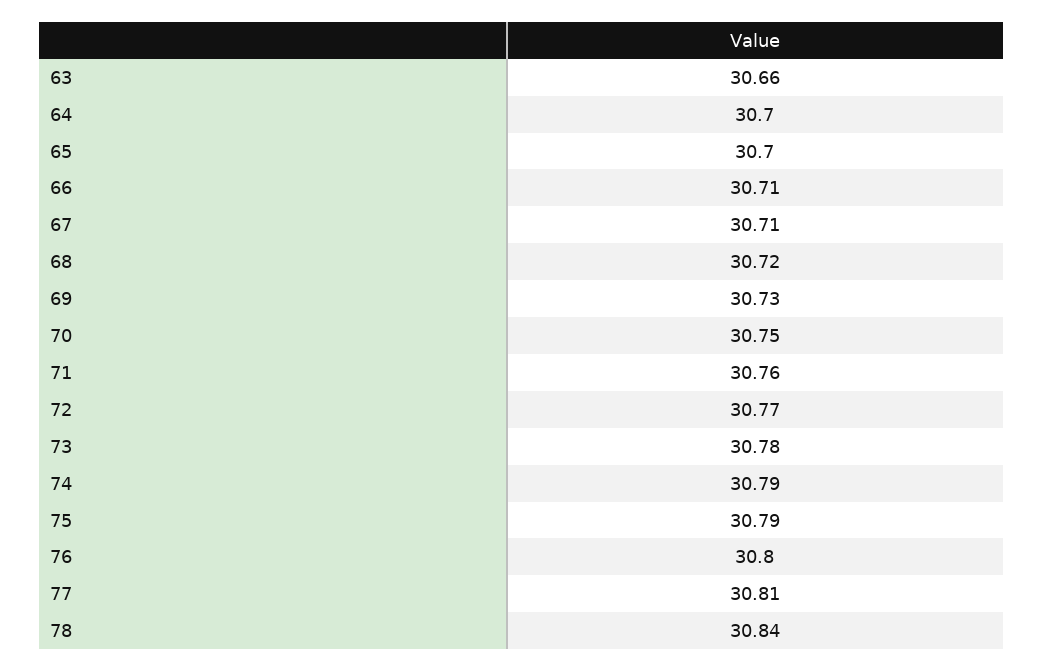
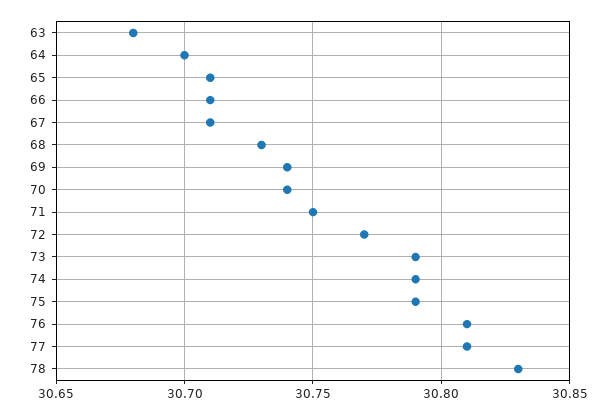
63: 30.66 -> 30.68
65: 30.7 -> 30.71
68: 30.72 -> 30.73
69: 30.73 -> 30.74
70: 30.75 -> 30.74
71: 30.76 -> 30.75
73: 30.78 -> 30.79
76: 30.8 -> 30.81
78: 30.84 -> 30.83

